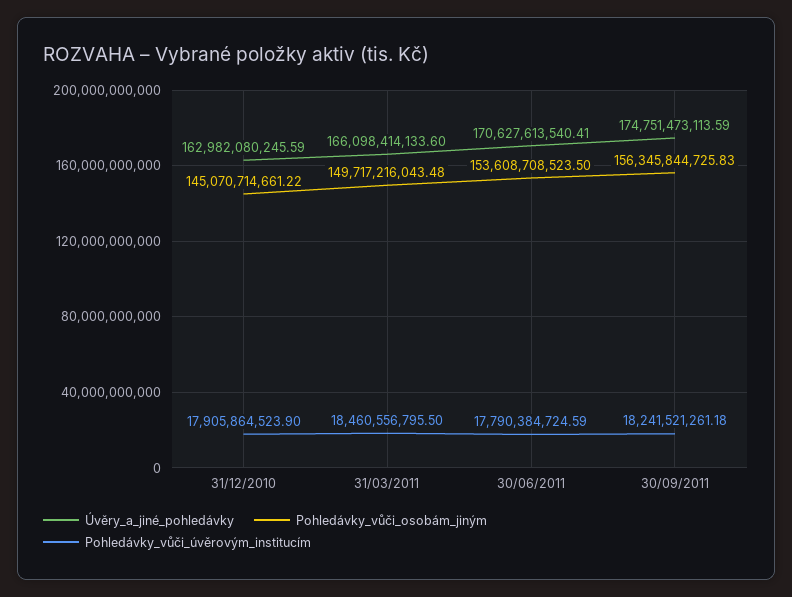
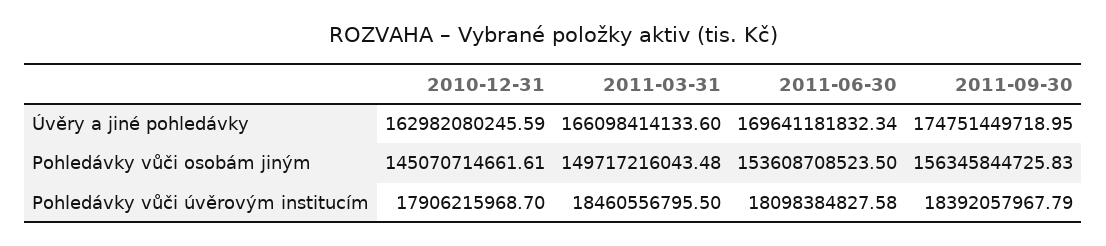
Pohledávky_vůči_osobám_jiným, 31/12/2010: 145070714661.22 -> 145070714661.61
Pohledávky_vůči_úvěrovým_institucím, 31/12/2010: 17905864523.9 -> 17906215968.7
Úvěry_a_jiné_pohledávky, 30/06/2011: 170627613540.41 -> 169641181832.34
Pohledávky_vůči_úvěrovým_institucím, 30/06/2011: 17790384724.59 -> 18098384827.58
Úvěry_a_jiné_pohledávky, 30/09/2011: 174751473113.59 -> 174751449718.95
Pohledávky_vůči_úvěrovým_institucím, 30/09/2011: 18241521261.18 -> 18392057967.79

